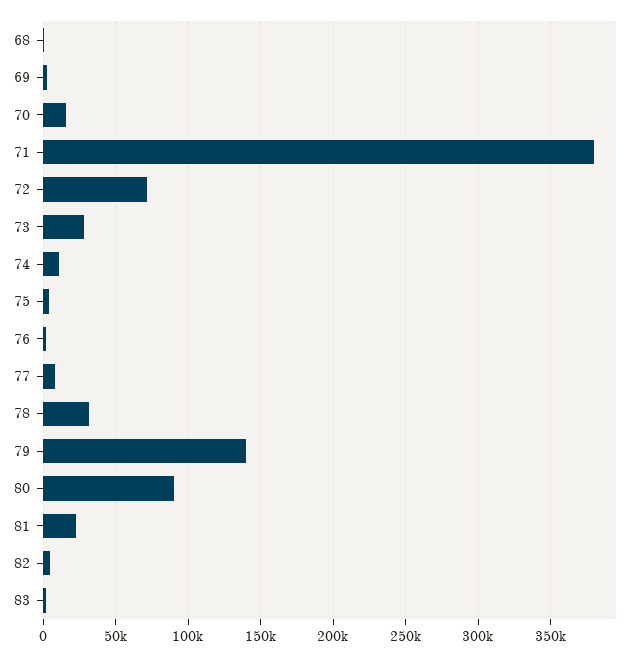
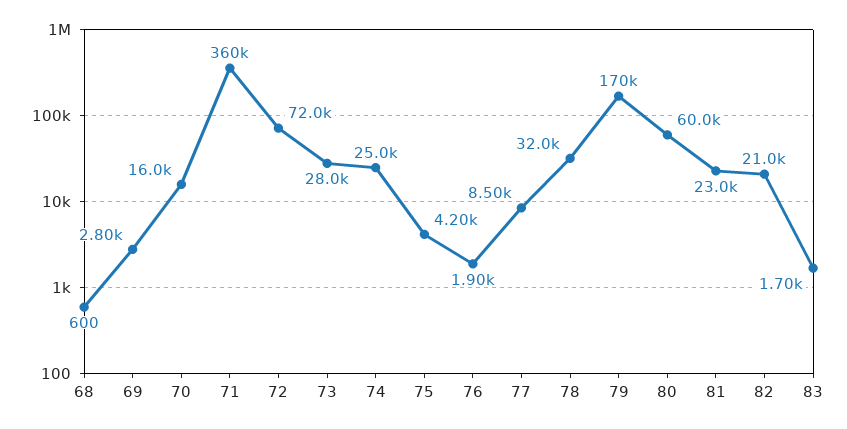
71: 380000 -> 360000
74: 10000 -> 25000
79: 140000 -> 170000
80: 90000 -> 60000
82: 5000 -> 21000

